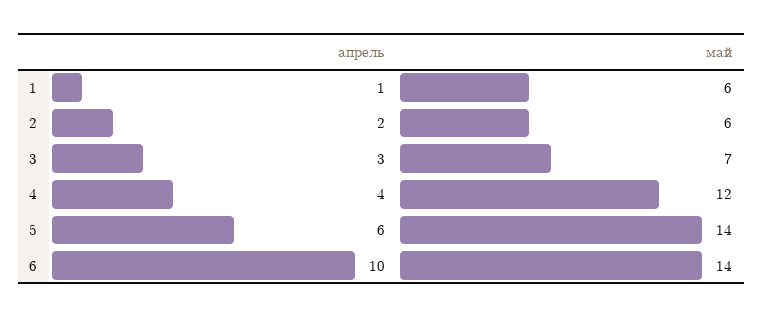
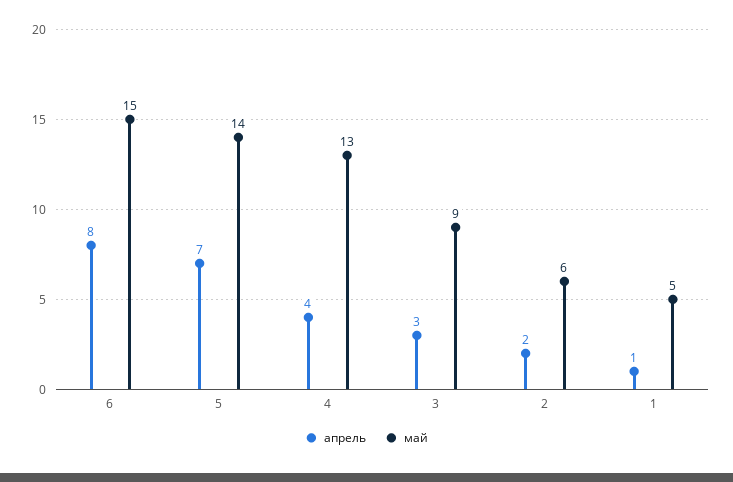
май, 1: 6 -> 5
май, 3: 7 -> 9
май, 4: 12 -> 13
апрель, 5: 6 -> 7
апрель, 6: 10 -> 8
май, 6: 14 -> 15

